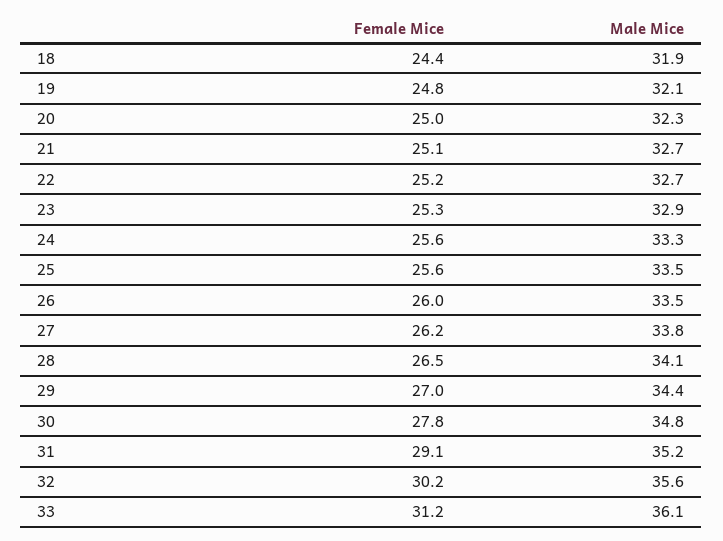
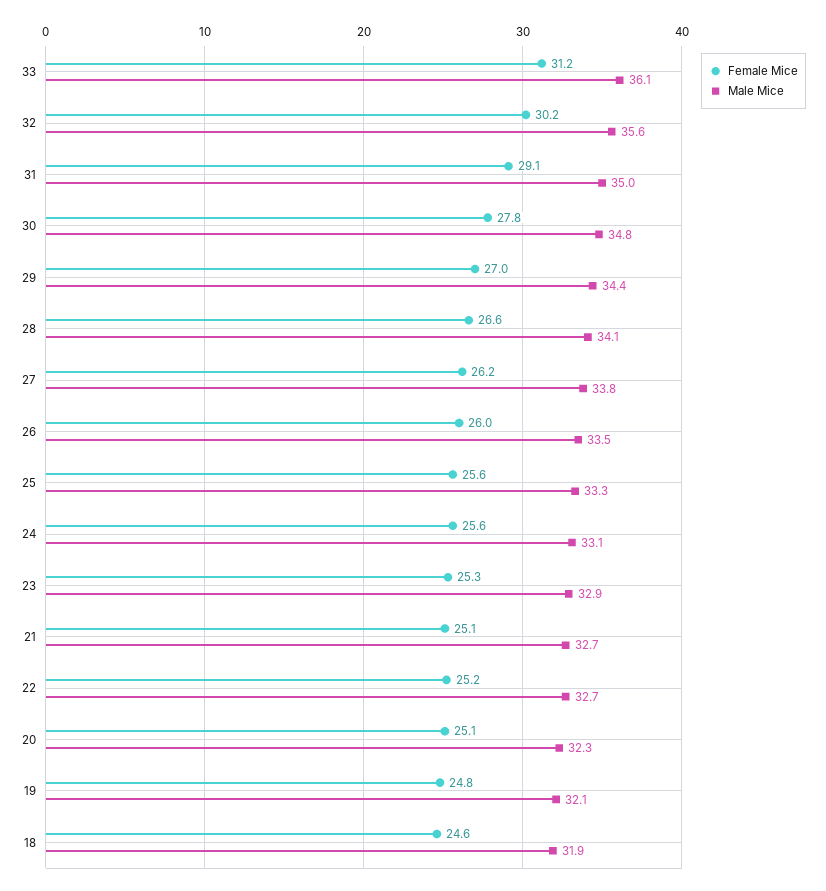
Female Mice, 18: 24.4 -> 24.6
Female Mice, 20: 25 -> 25.1
Male Mice, 24: 33.3 -> 33.1
Male Mice, 25: 33.5 -> 33.3
Female Mice, 28: 26.5 -> 26.6
Male Mice, 31: 35.2 -> 35

